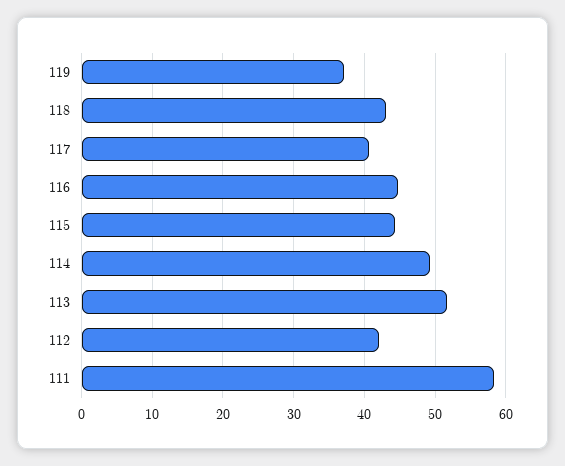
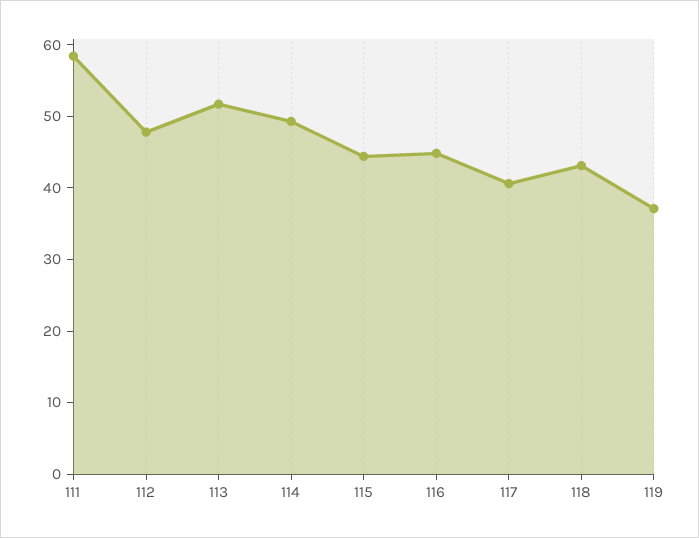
112: 42 -> 48

